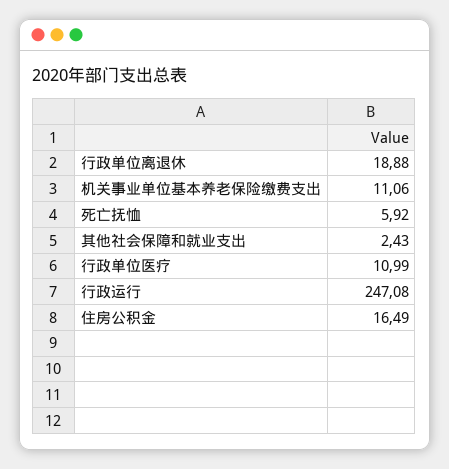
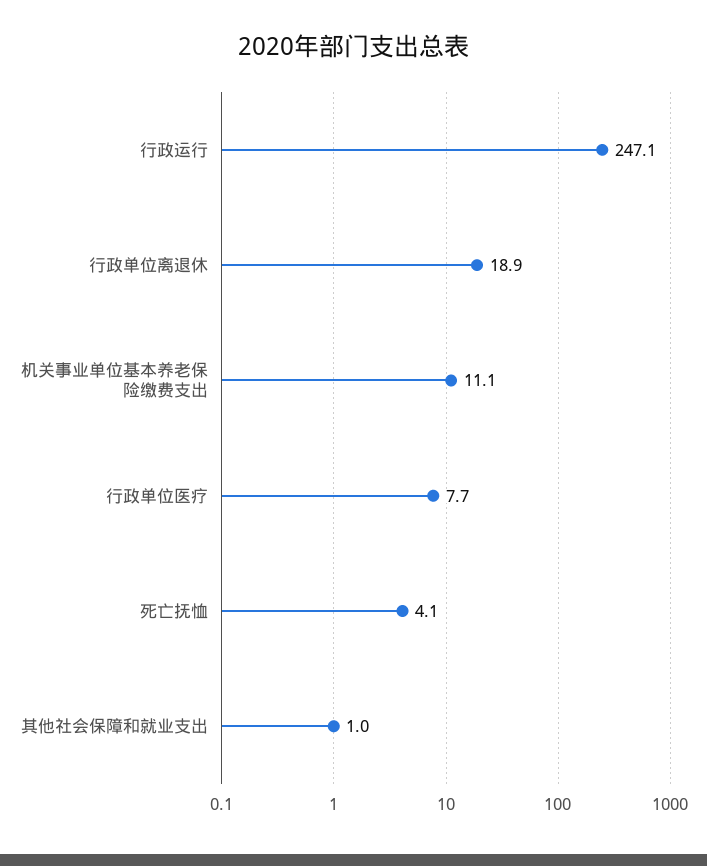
死亡抚恤: 5.92 -> 4.1
其他社会保障和就业支出: 2.43 -> 1
行政单位医疗: 10.99 -> 7.7
住房公积金: 16.49 -> none

